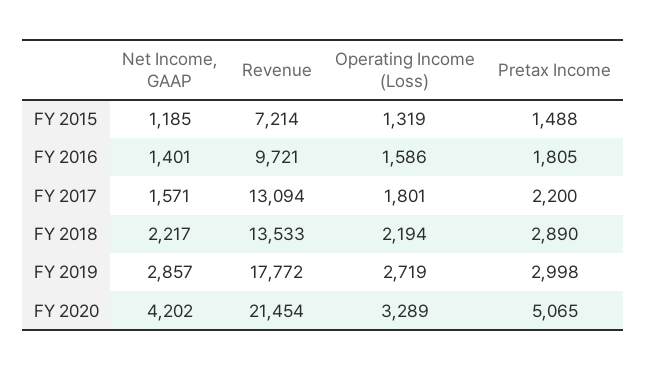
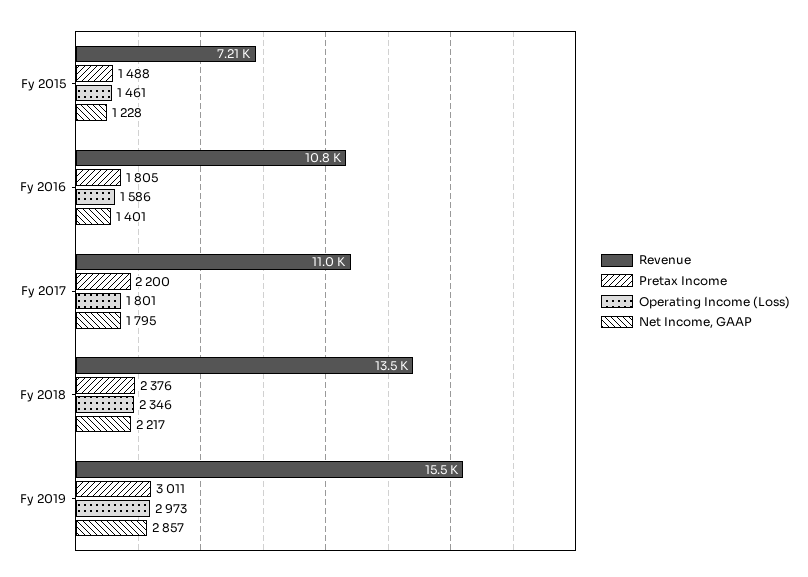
Net Income, GAAP, FY 2015: 1185 -> 1228
Operating Income (Loss), FY 2015: 1319 -> 1461
Revenue, FY 2016: 9721 -> 10800
Net Income, GAAP, FY 2017: 1571 -> 1795
Revenue, FY 2017: 13094 -> 11000
Operating Income (Loss), FY 2018: 2194 -> 2346
Pretax Income, FY 2018: 2890 -> 2376
Revenue, FY 2019: 17772 -> 15500
Operating Income (Loss), FY 2019: 2719 -> 2973
Pretax Income, FY 2019: 2998 -> 3011
Net Income, GAAP, FY 2020: 4202 -> none
Revenue, FY 2020: 21454 -> none
Operating Income (Loss), FY 2020: 3289 -> none
Pretax Income, FY 2020: 5065 -> none

